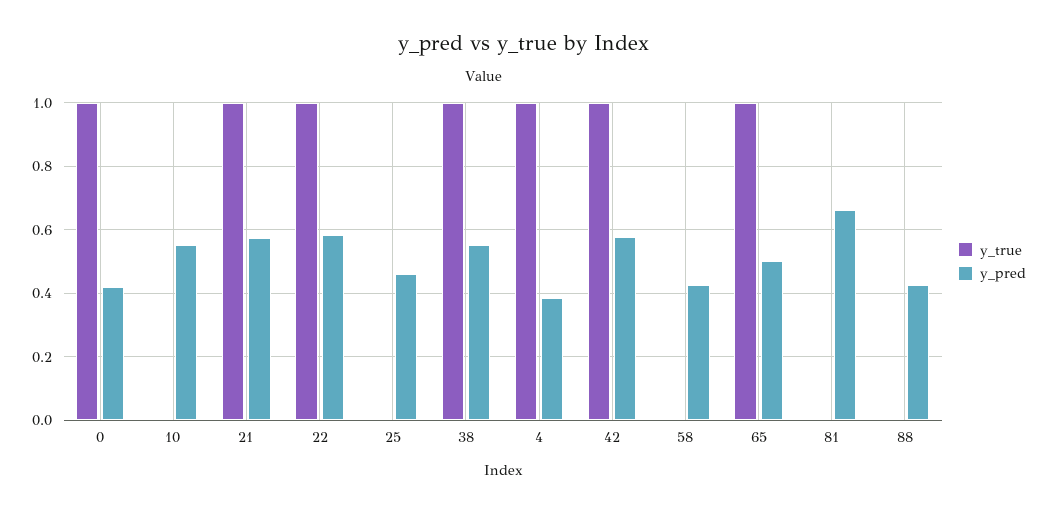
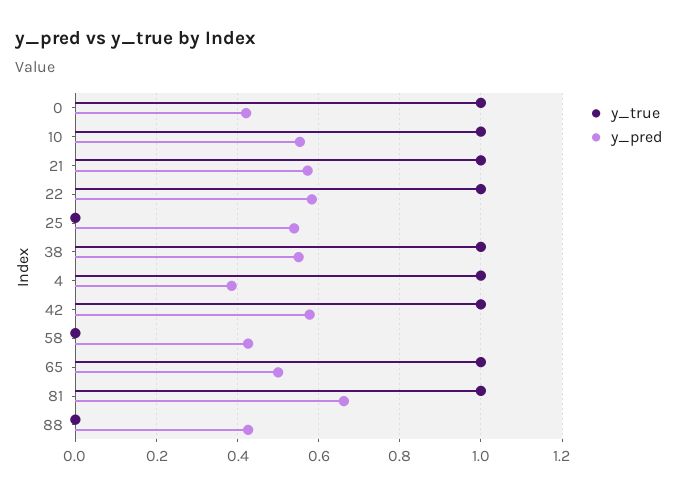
y_true, 10: 0 -> 1
y_pred, 25: 0.46 -> 0.54
y_true, 81: 0 -> 1

